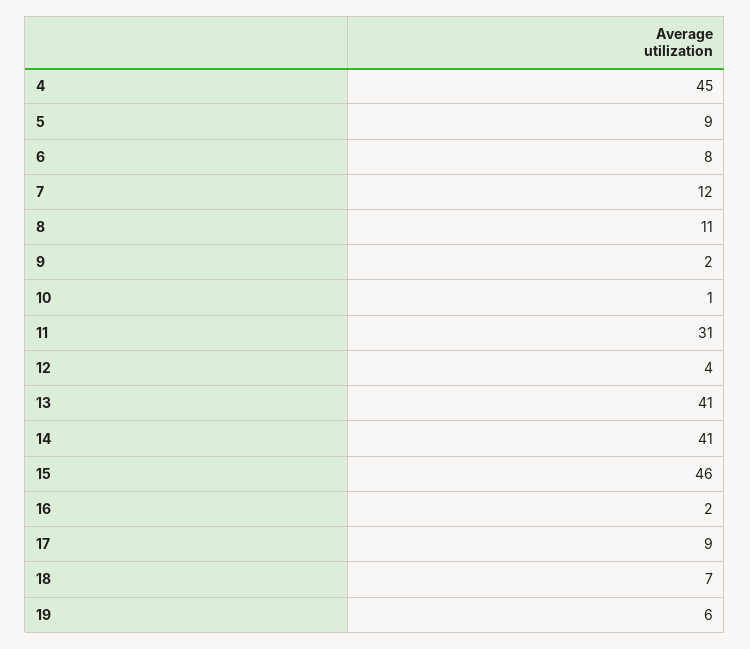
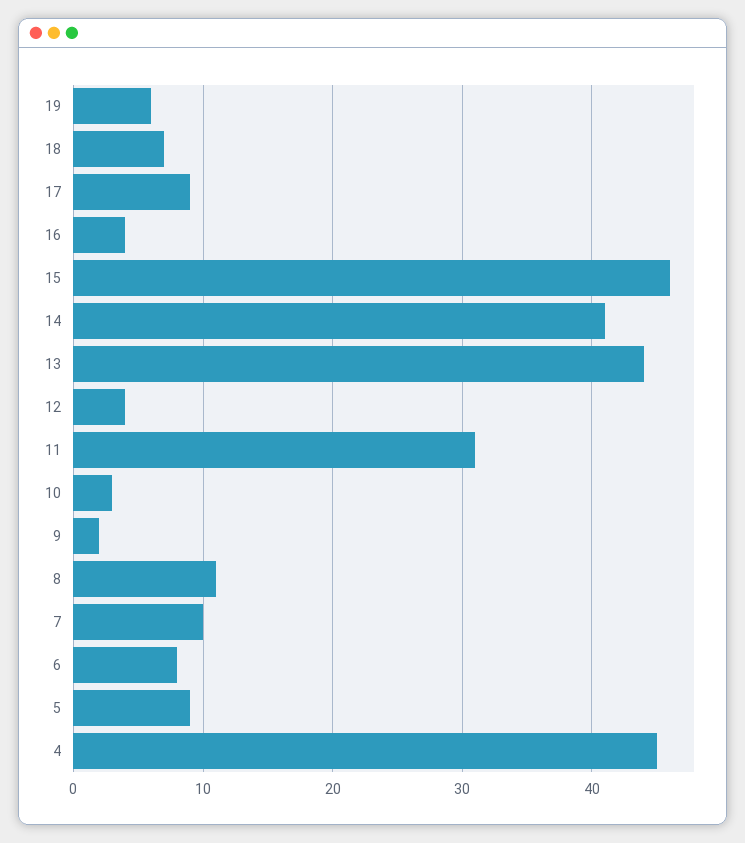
7: 12 -> 10
10: 1 -> 3
13: 41 -> 44
16: 2 -> 4

